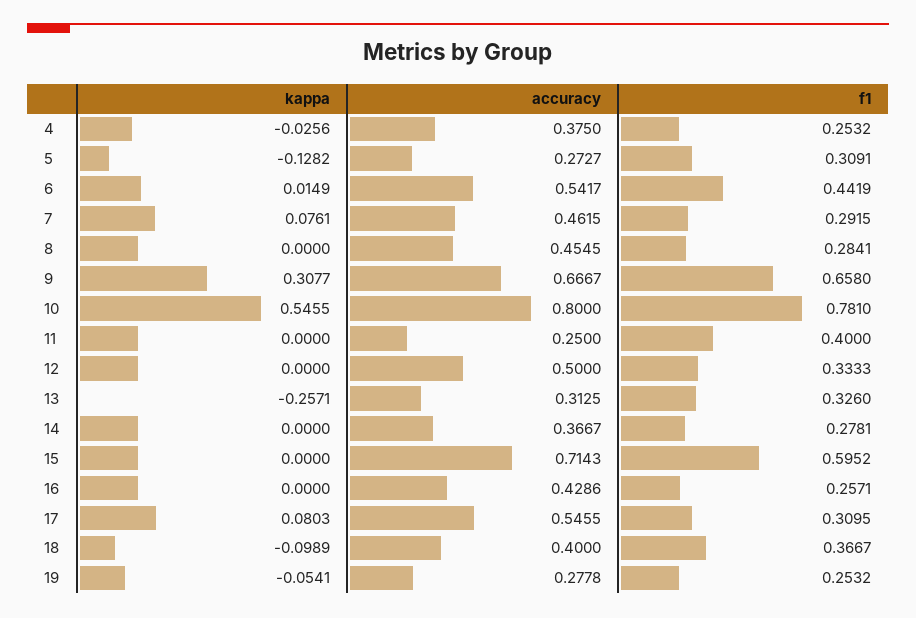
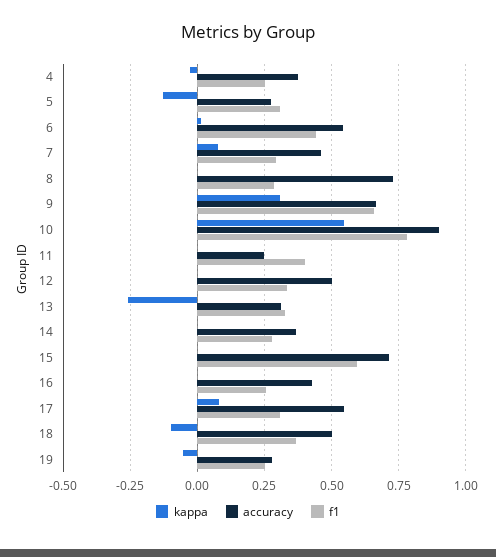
accuracy, 8: 0.4545 -> 0.725
accuracy, 10: 0.8 -> 0.9
accuracy, 18: 0.4 -> 0.5

